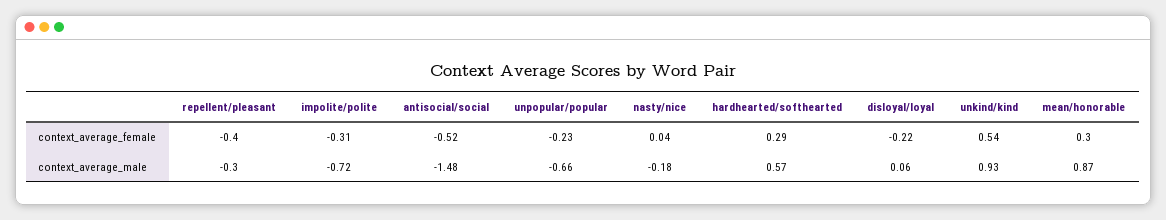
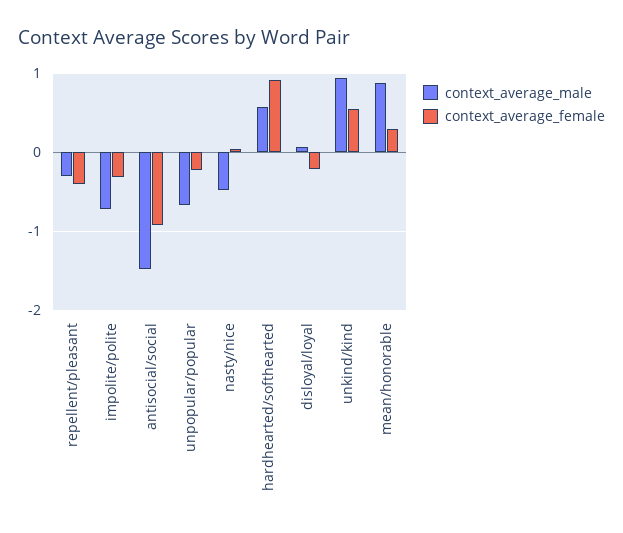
context_average_female, antisocial/social: -0.52 -> -0.9
context_average_female, hardhearted/softhearted: 0.29 -> 0.9
context_average_male, nasty/nice: -0.18 -> -0.5

